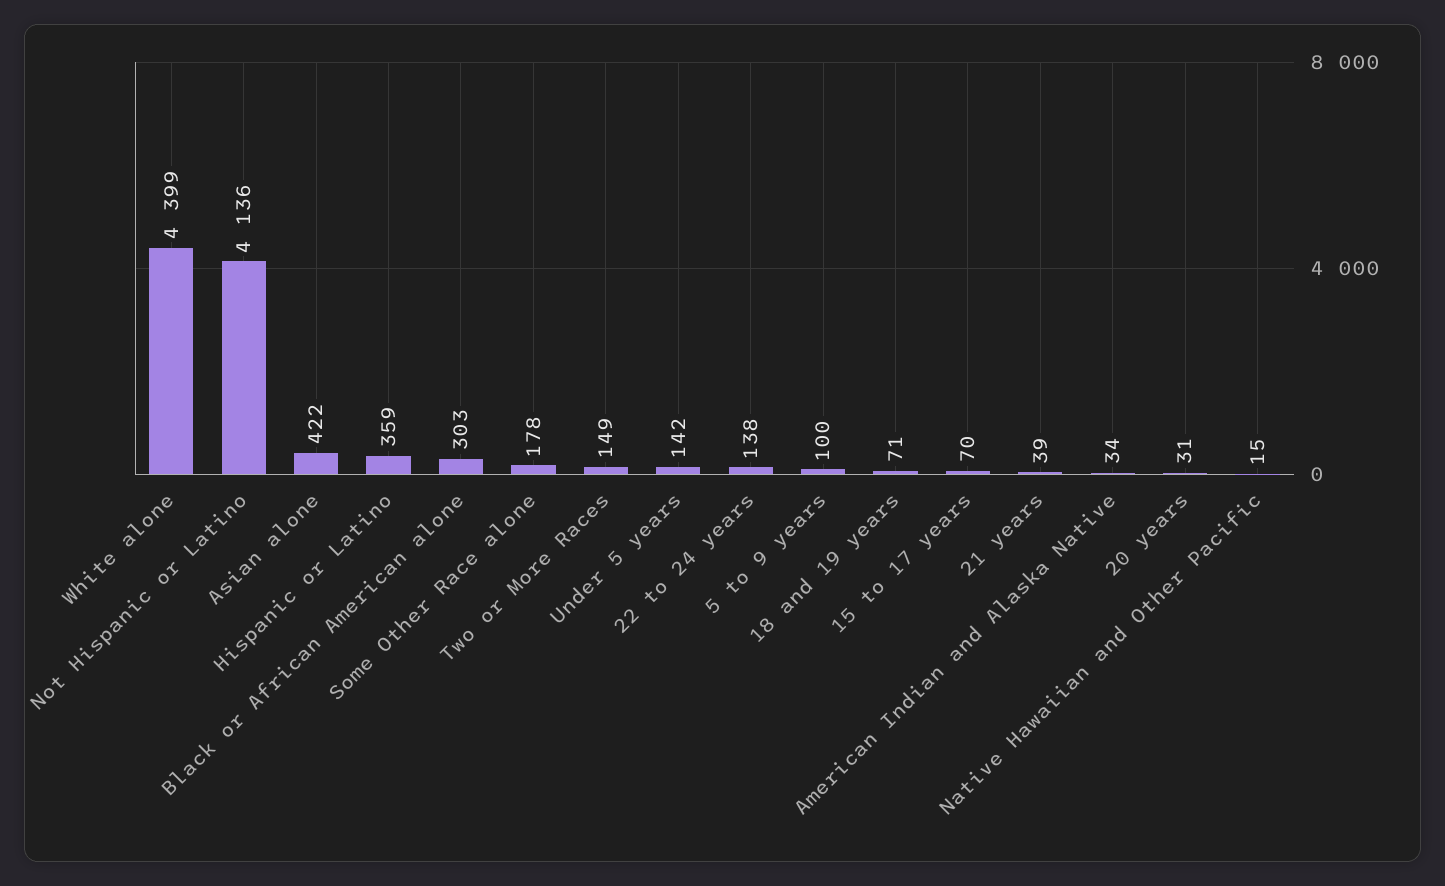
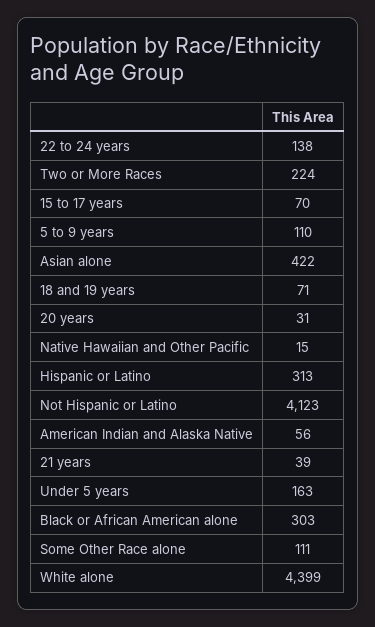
Not Hispanic or Latino: 4136 -> 4123
Hispanic or Latino: 359 -> 313
Some Other Race alone: 178 -> 111
Two or More Races: 149 -> 224
Under 5 years: 142 -> 163
5 to 9 years: 100 -> 110
American Indian and Alaska Native: 34 -> 56

